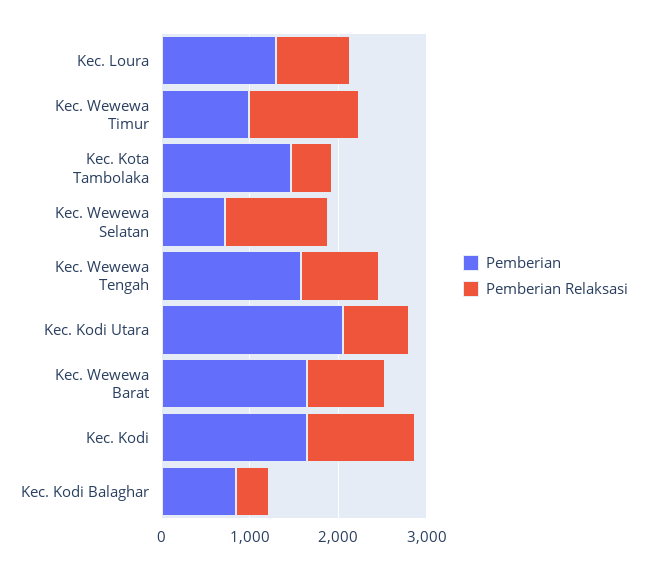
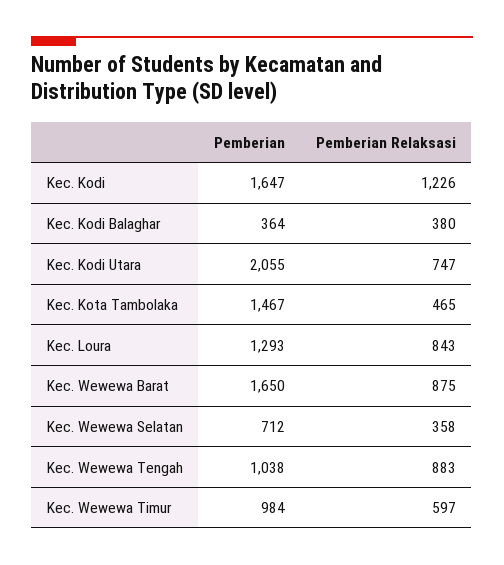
Pemberian Relaksasi, Kec. Wewewa Timur: 1200 -> 597
Pemberian Relaksasi, Kec. Wewewa Selatan: 1200 -> 358
Pemberian, Kec. Wewewa Tengah: 1600 -> 1038
Pemberian, Kec. Kodi Balaghar: 800 -> 364

